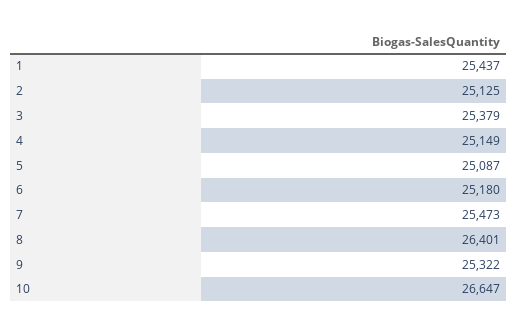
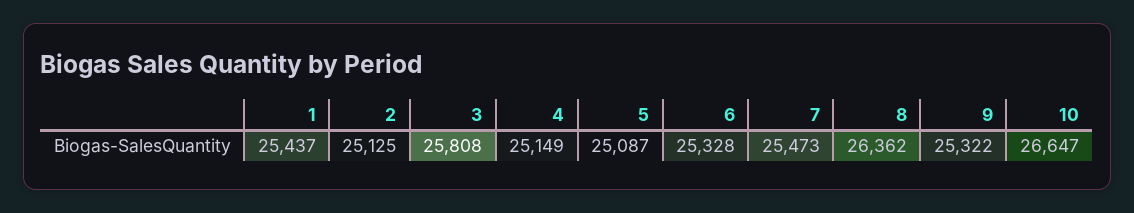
3: 25379 -> 25808
6: 25180 -> 25328
8: 26401 -> 26362

